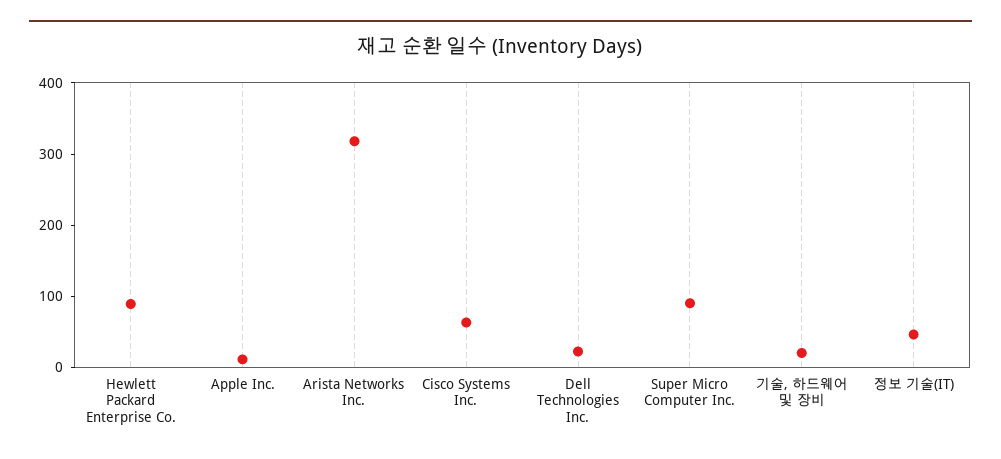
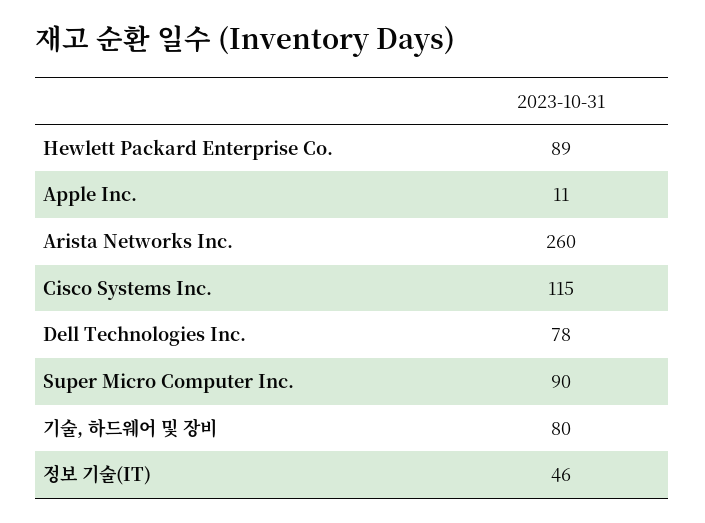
Arista Networks Inc.: 320 -> 260
Cisco Systems Inc.: 60 -> 115
Dell Technologies Inc.: 20 -> 78
기술, 하드웨어 및 장비: 20 -> 80

